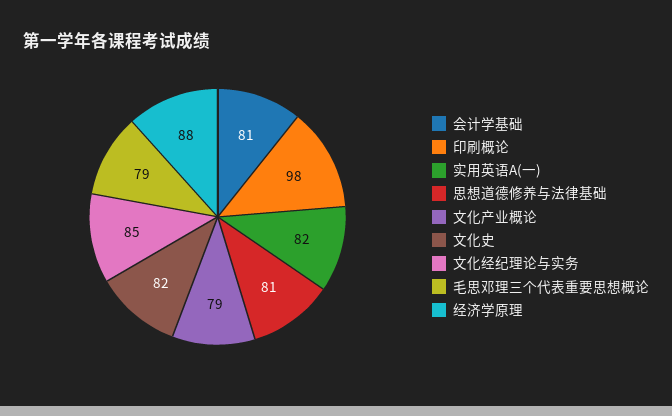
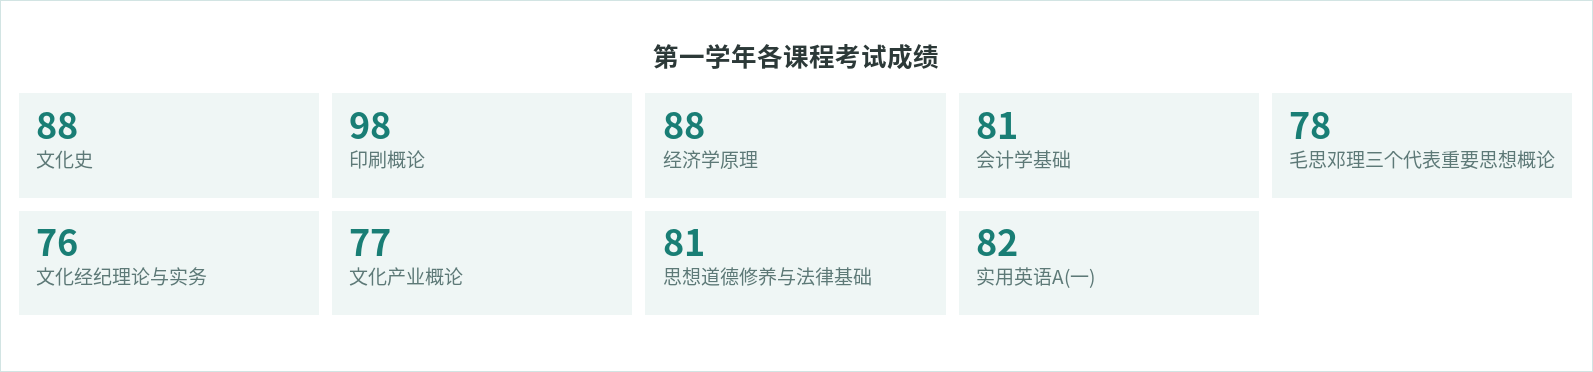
文化产业概论: 79 -> 77
文化史: 82 -> 88
文化经纪理论与实务: 85 -> 76
毛思邓理三个代表重要思想概论: 79 -> 78

